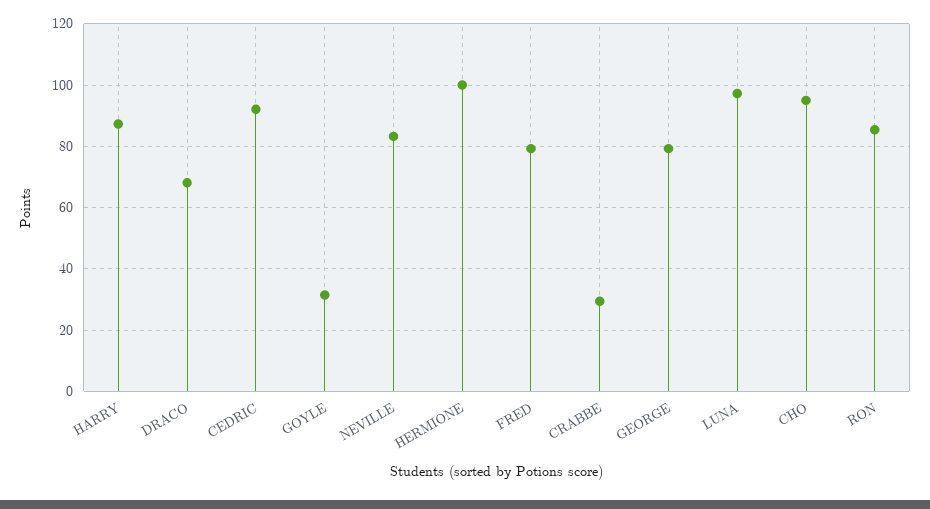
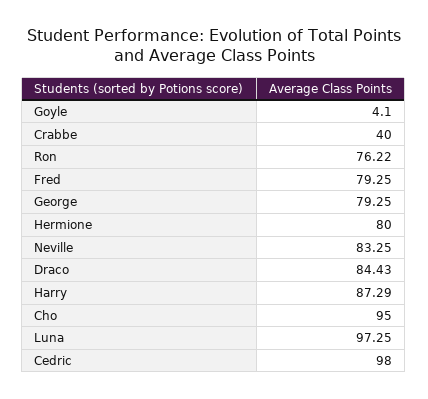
DRACO: 68 -> 84.43
CEDRIC: 92 -> 98
GOYLE: 32 -> 4.1
HERMIONE: 100 -> 80
CRABBE: 30 -> 40
RON: 86 -> 76.22

